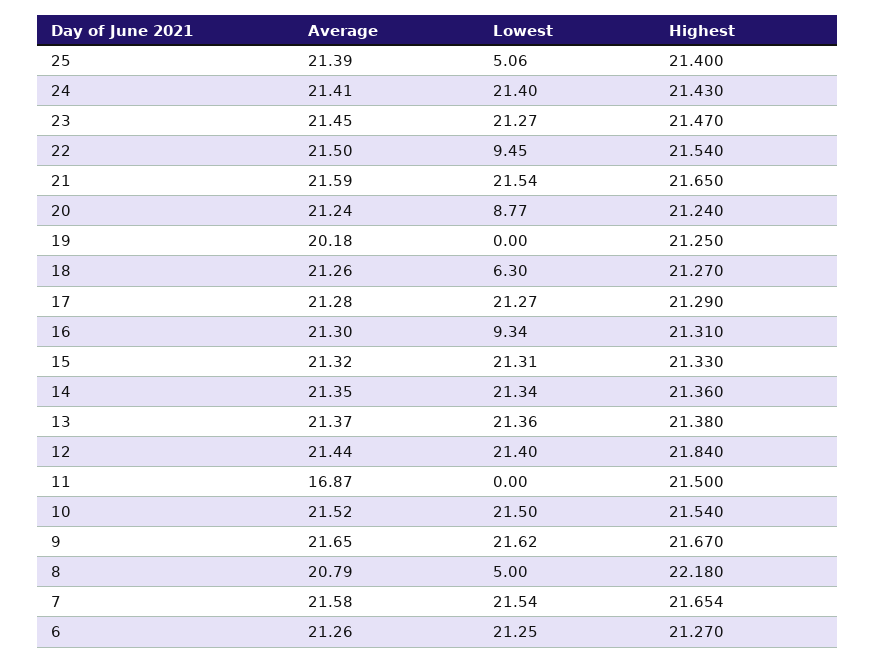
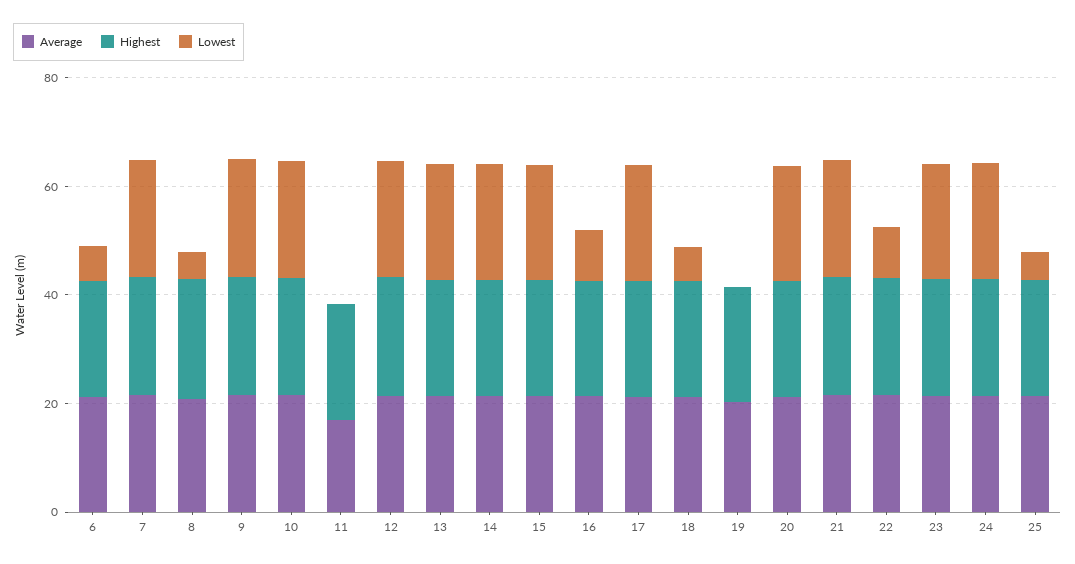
Lowest, 20: 8.77 -> 20
Lowest, 6: 21.25 -> 5

